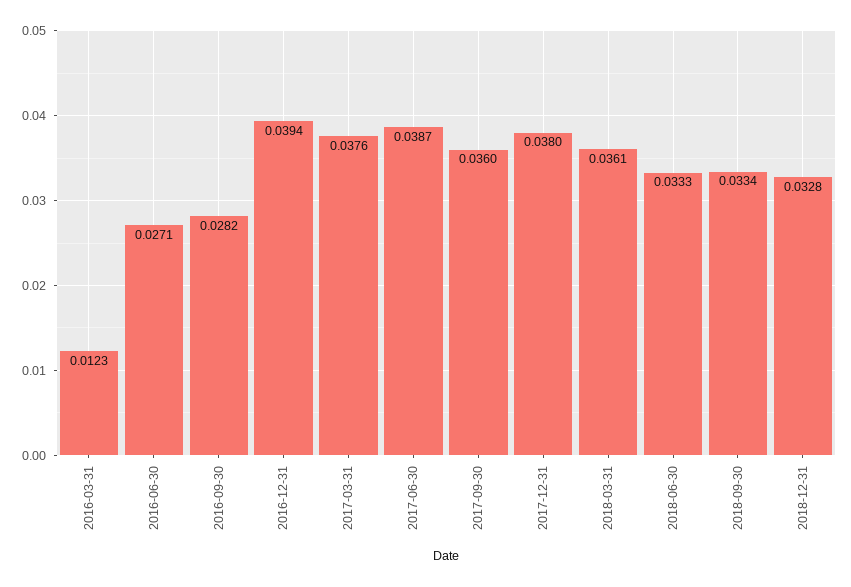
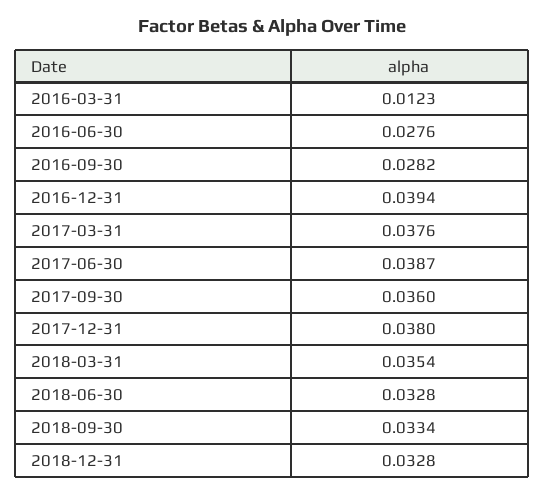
2016-06-30: 0.0271 -> 0.0276
2018-03-31: 0.0361 -> 0.0354
2018-06-30: 0.0333 -> 0.0328

